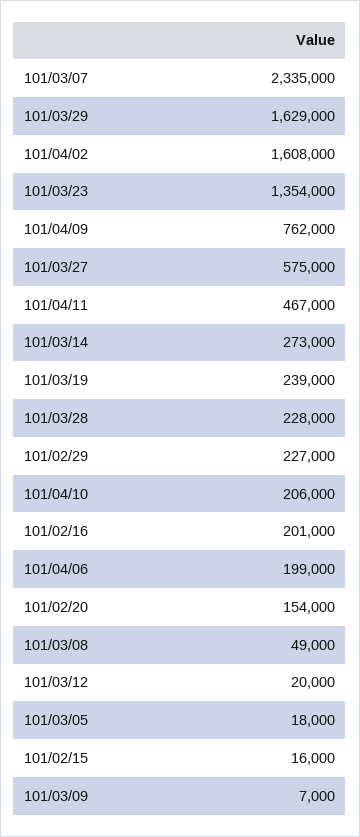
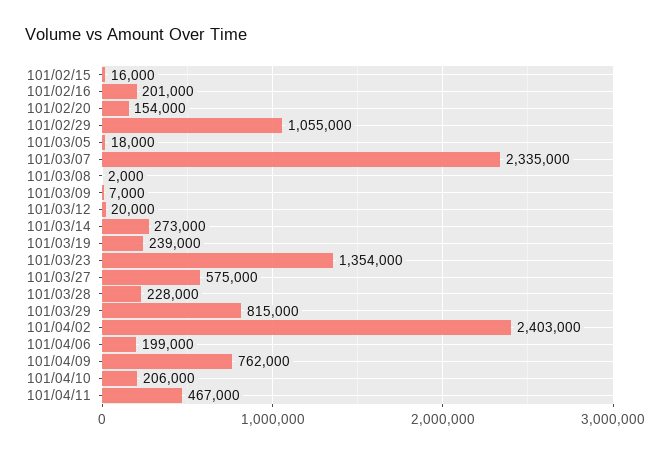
101/03/29: 1629000 -> 815000
101/04/02: 1608000 -> 2403000
101/02/29: 227000 -> 1055000
101/03/08: 49000 -> 2000

